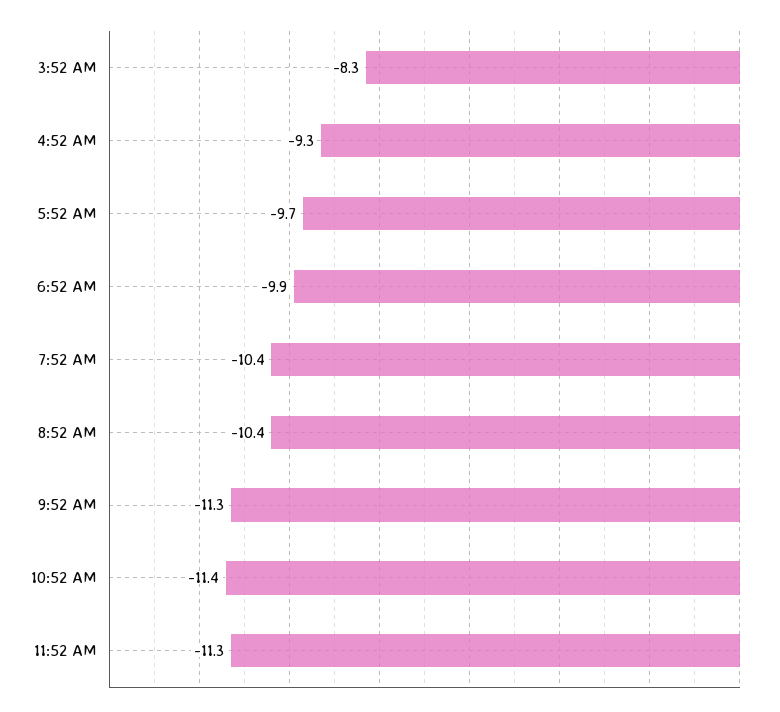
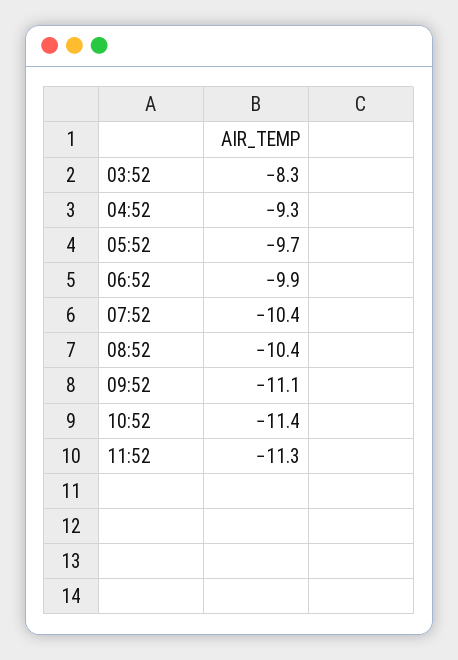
9:52 AM: -11.3 -> -11.1

